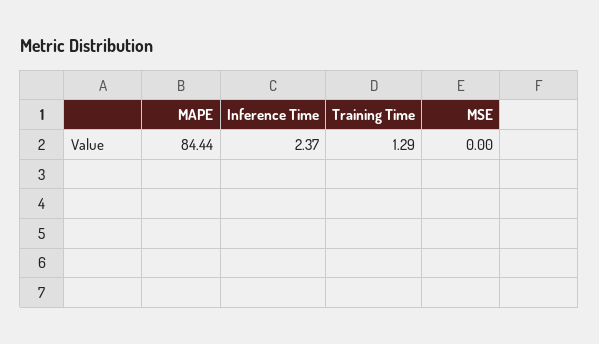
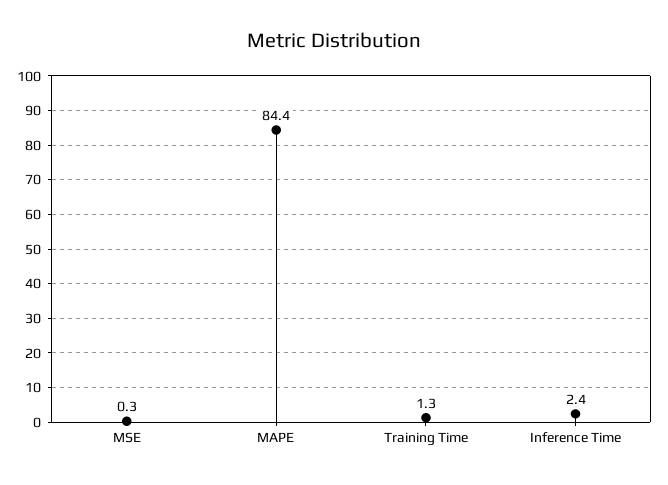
MSE: 0 -> 0.3

